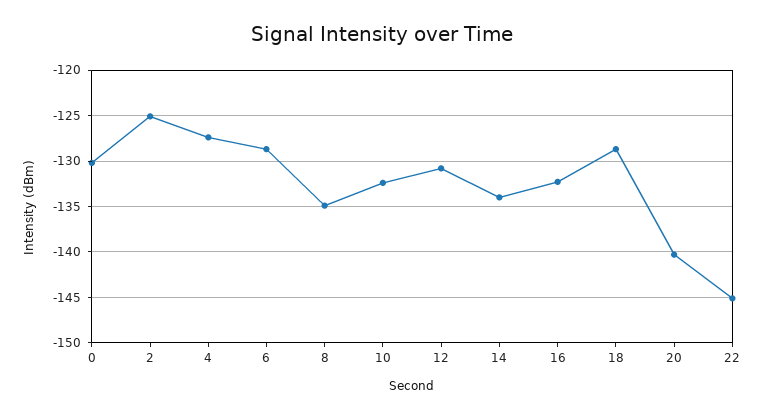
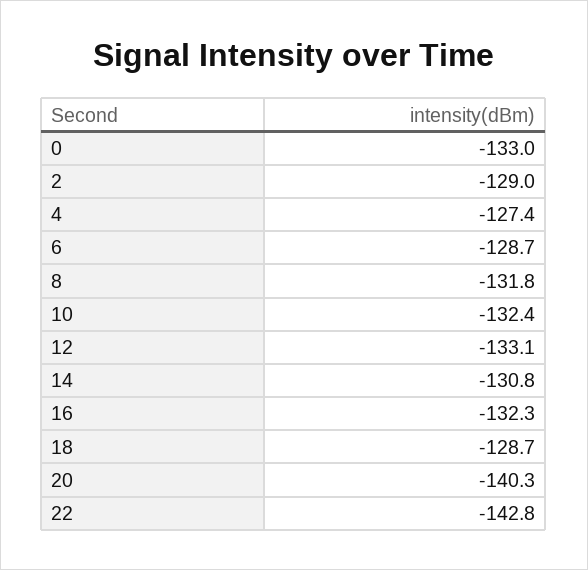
0: -130 -> -133
2: -125 -> -129
8: -135 -> -131.8
12: -131 -> -133.1
14: -134 -> -130.8
22: -145 -> -142.8

